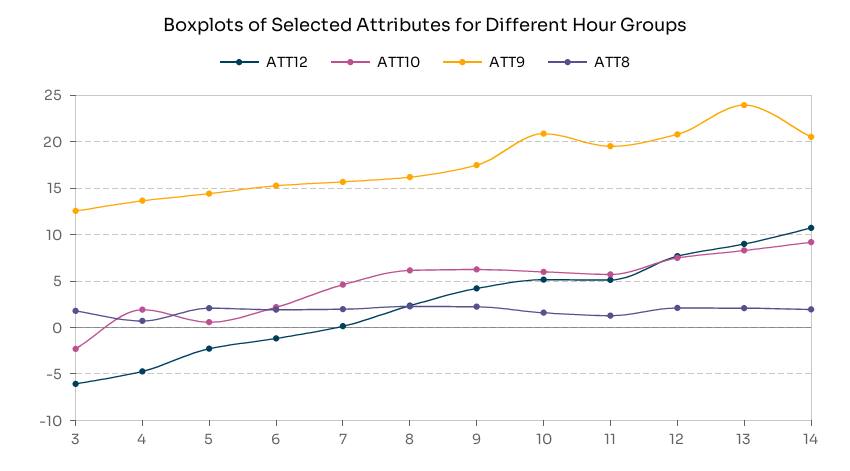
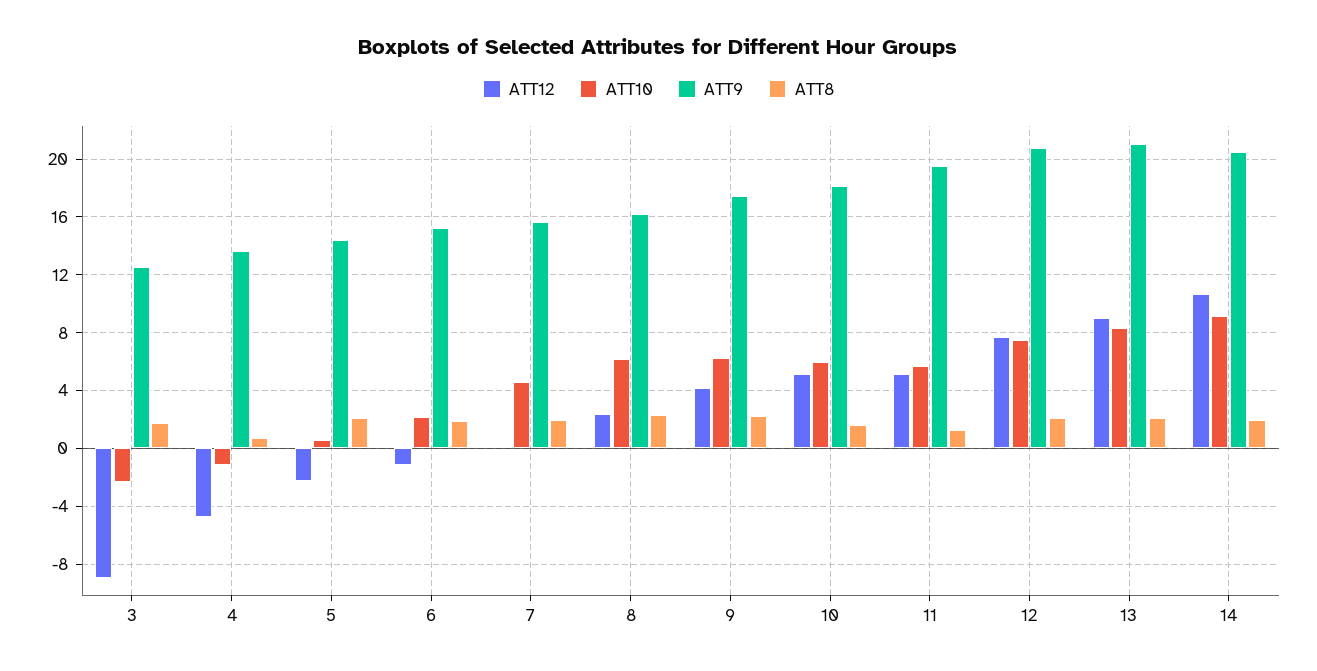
ATT12, 3: -6 -> -9
ATT10, 4: 2 -> -1
ATT9, 10: 21 -> 18
ATT9, 13: 24 -> 21

